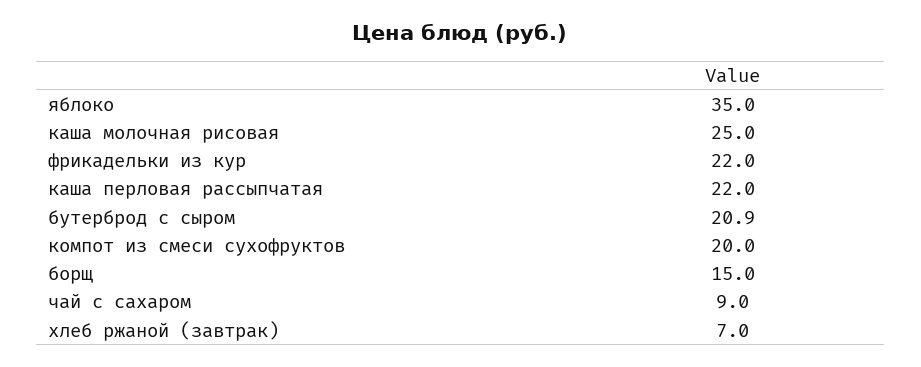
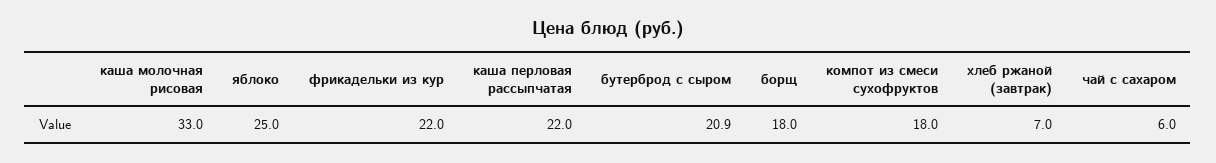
яблоко: 35 -> 25
каша молочная рисовая: 25 -> 33
компот из смеси сухофруктов: 20 -> 18
борщ: 15 -> 18
чай с сахаром: 9 -> 6

